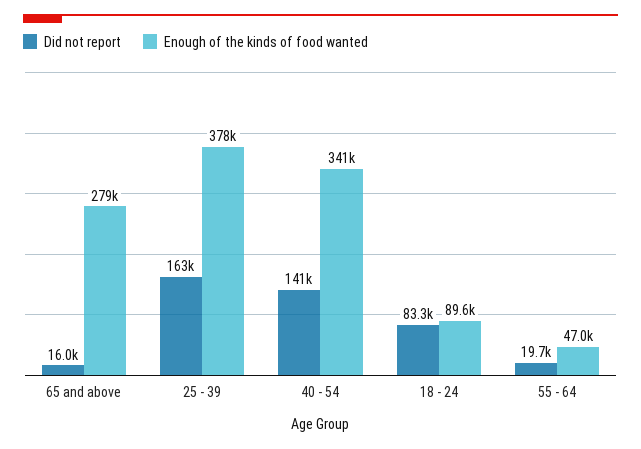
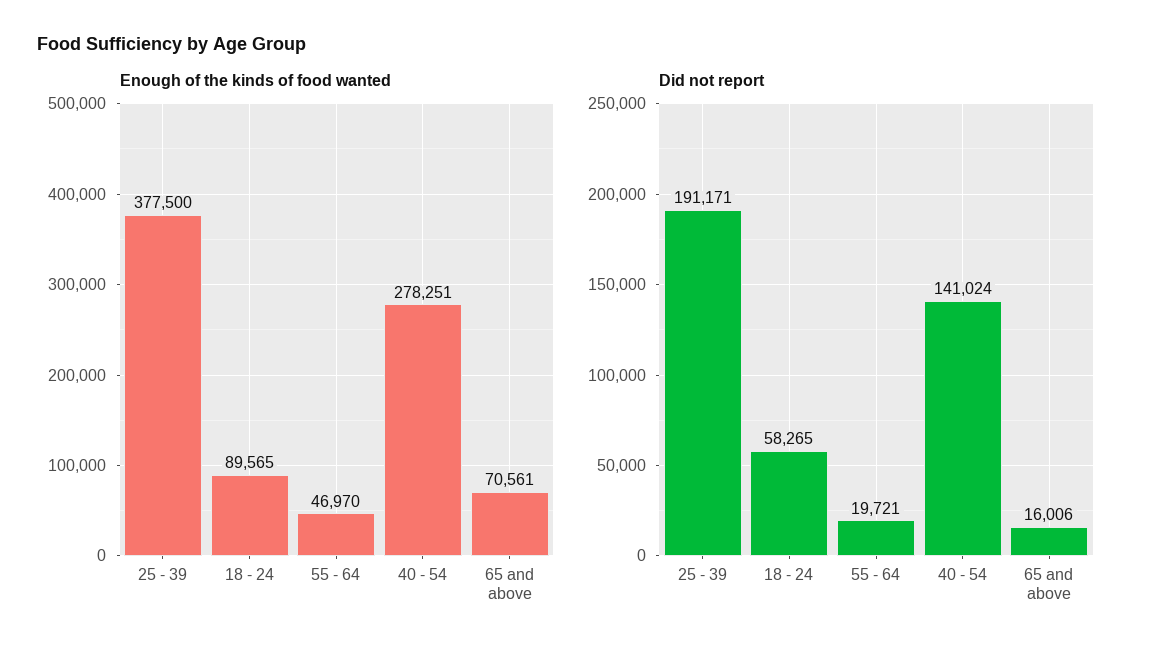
Enough of the kinds of food wanted, 65 and above: 279000 -> 70561
Did not report, 25 - 39: 163000 -> 191171
Enough of the kinds of food wanted, 40 - 54: 341000 -> 278251
Did not report, 18 - 24: 83300 -> 58265

